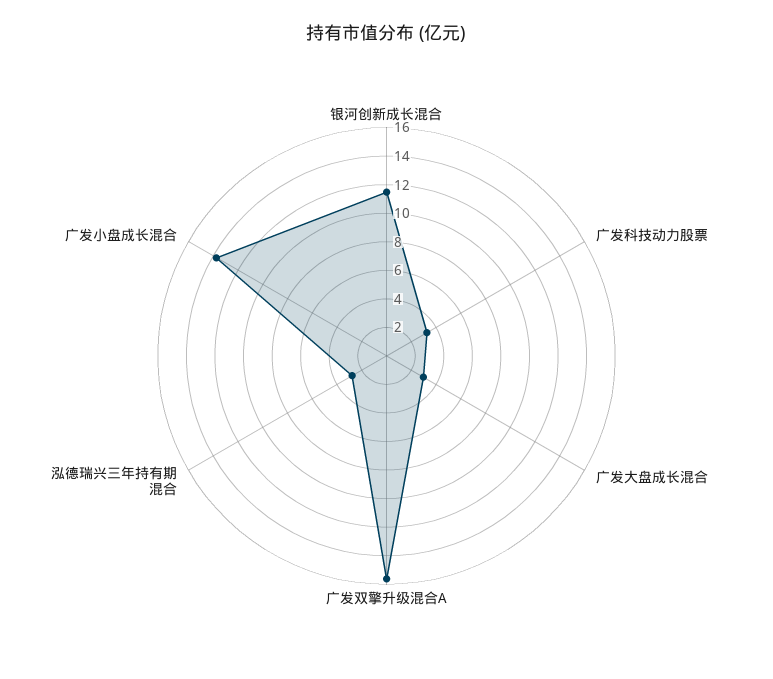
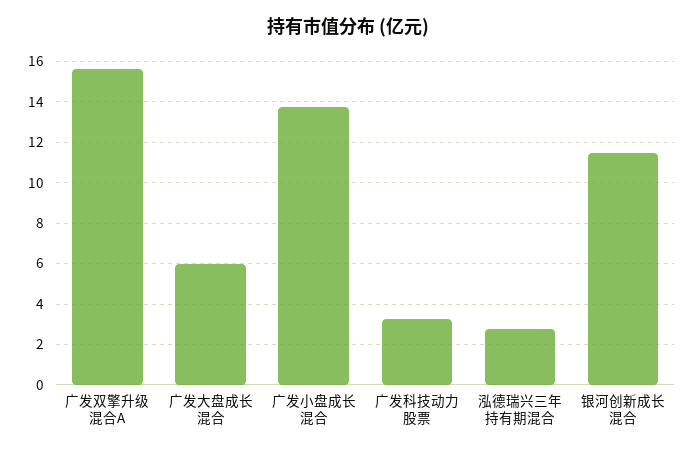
广发大盘成长混合: 3 -> 6

